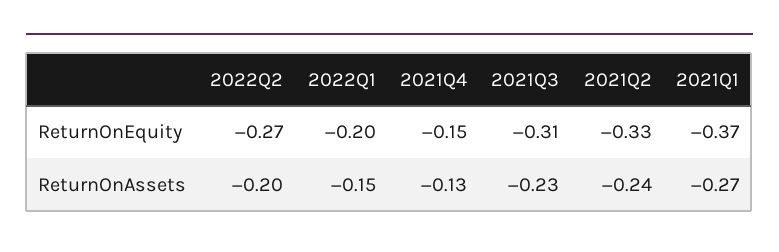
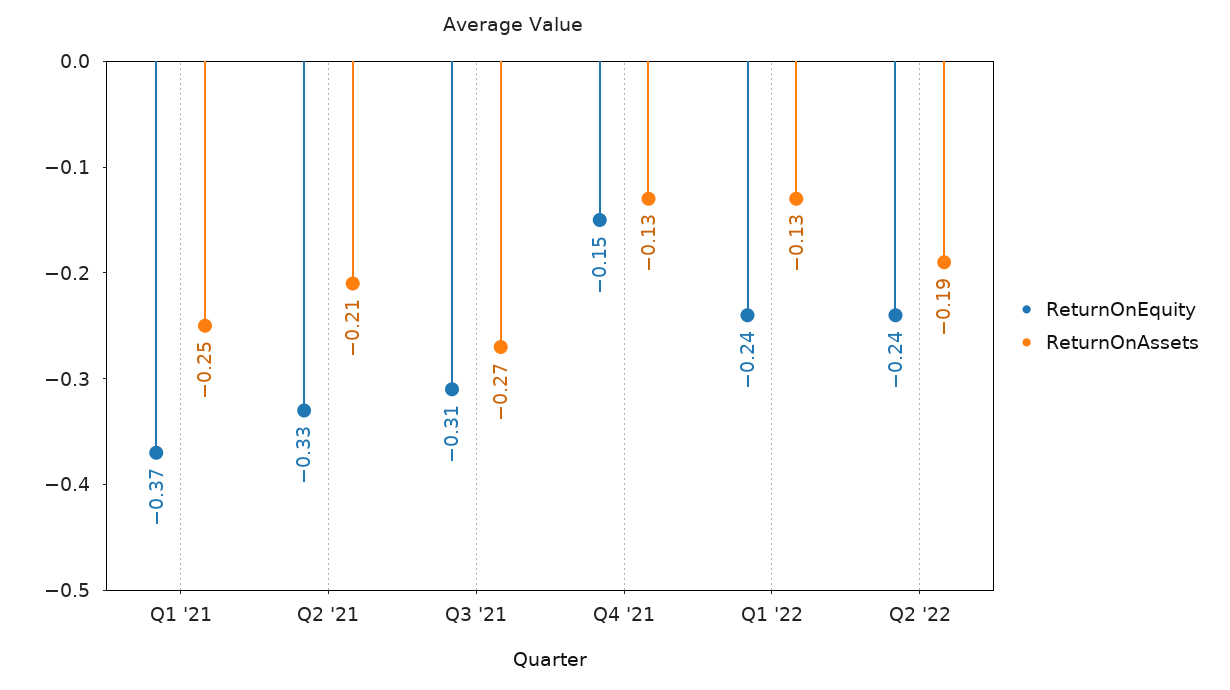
ReturnOnEquity, 2022Q2: -0.27 -> -0.24
ReturnOnEquity, 2022Q1: -0.2 -> -0.24
ReturnOnAssets, 2022Q2: -0.2 -> -0.19
ReturnOnAssets, 2022Q1: -0.15 -> -0.13
ReturnOnAssets, 2021Q3: -0.23 -> -0.27
ReturnOnAssets, 2021Q2: -0.24 -> -0.21
ReturnOnAssets, 2021Q1: -0.27 -> -0.25

